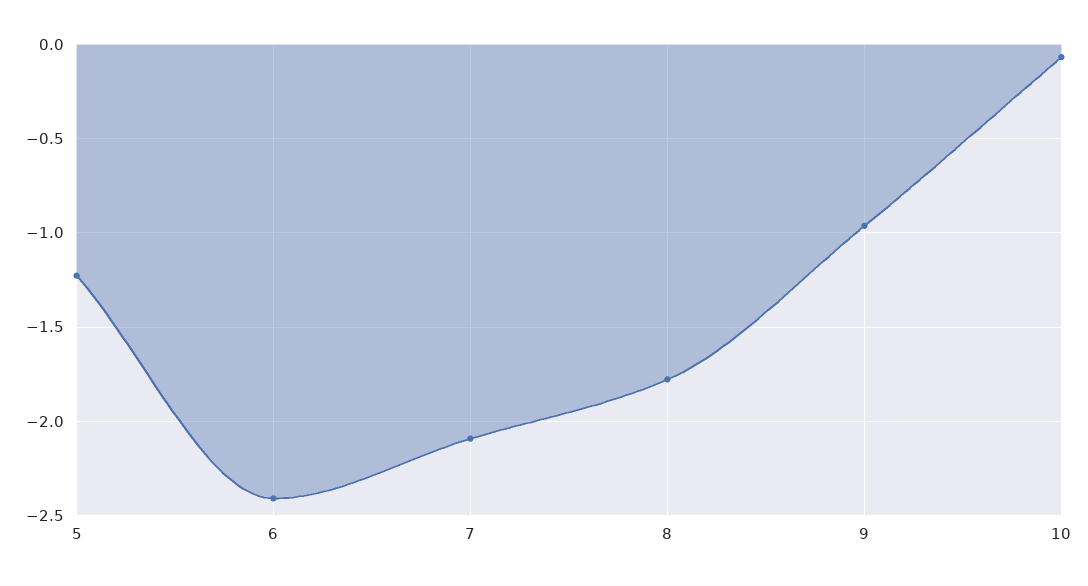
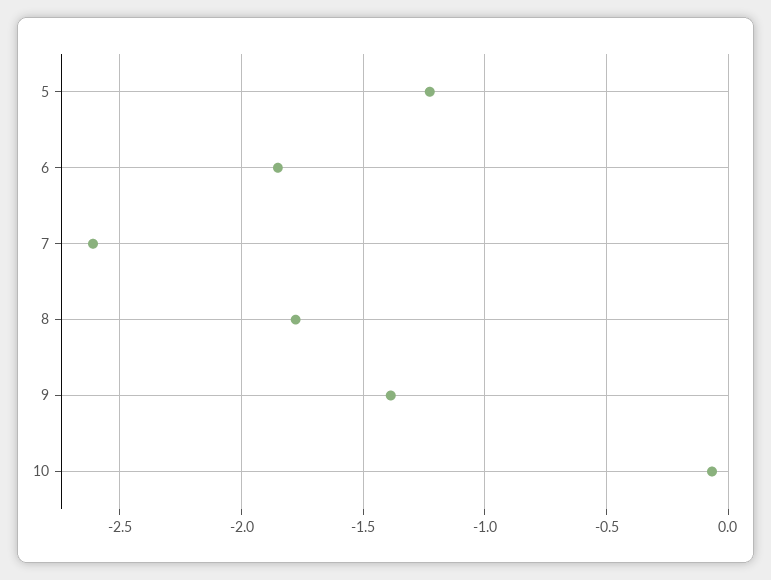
6: -2.4 -> -1.85
7: -2.1 -> -2.6
9: -0.95 -> -1.4

